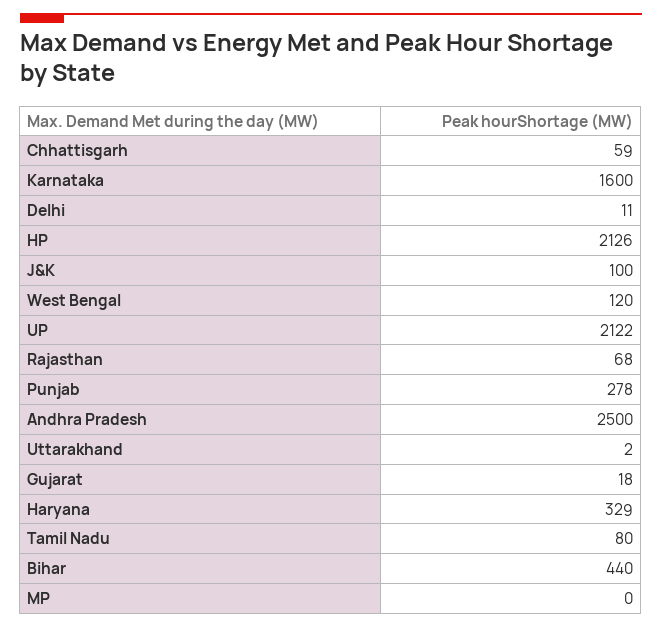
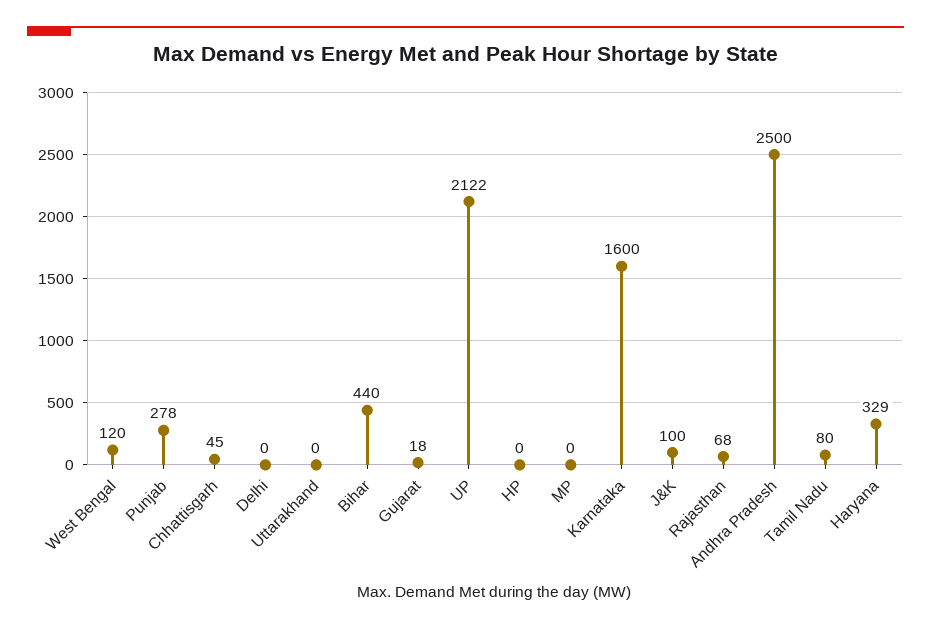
Chhattisgarh: 59 -> 45
Delhi: 11 -> 0
HP: 2126 -> 0
Uttarakhand: 2 -> 0

